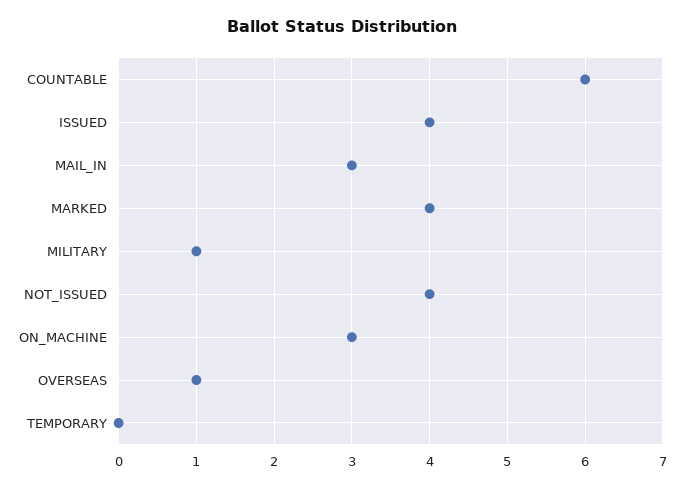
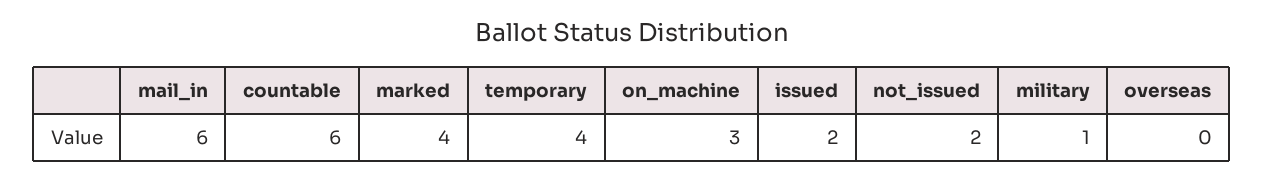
ISSUED: 4 -> 2
MAIL_IN: 3 -> 6
NOT_ISSUED: 4 -> 2
OVERSEAS: 1 -> 0
TEMPORARY: 0 -> 4

